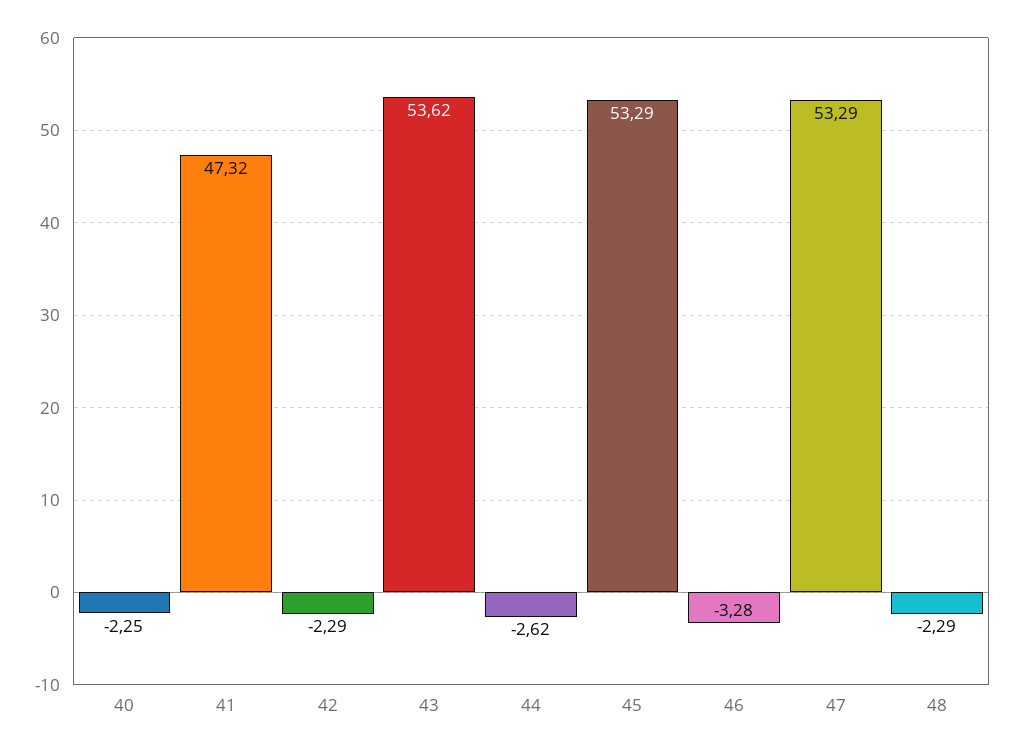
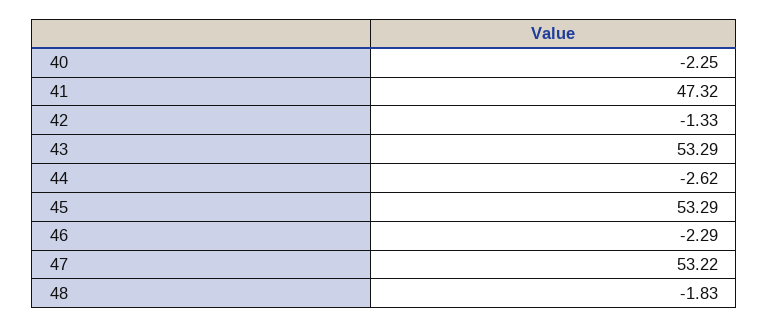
42: -2.29 -> -1.33
43: 53.62 -> 53.29
46: -3.28 -> -2.29
47: 53.29 -> 53.22
48: -2.29 -> -1.83

